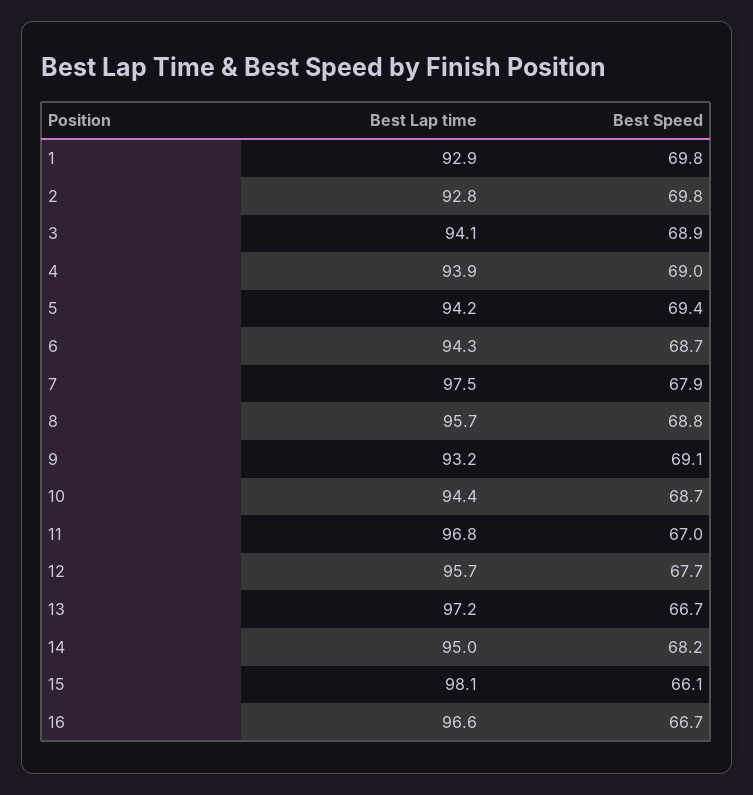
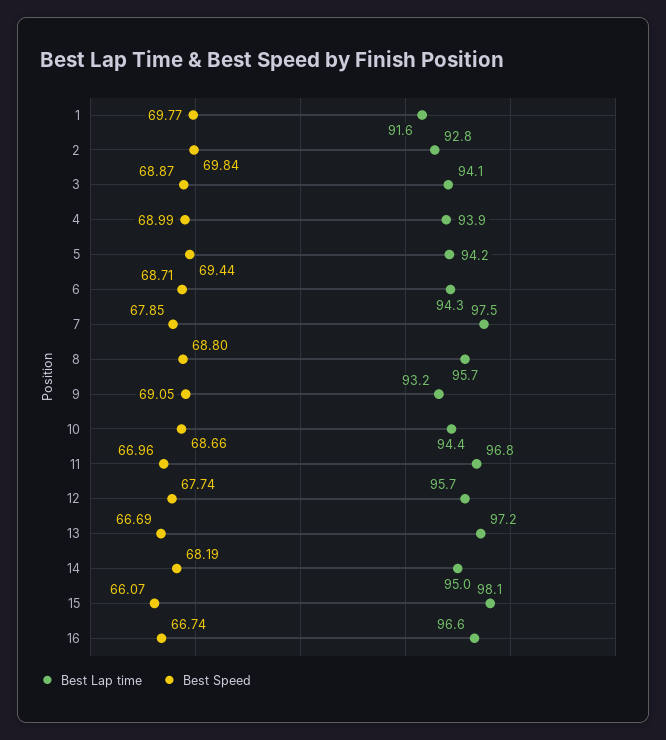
Best Lap time, 1: 92.9 -> 91.6

